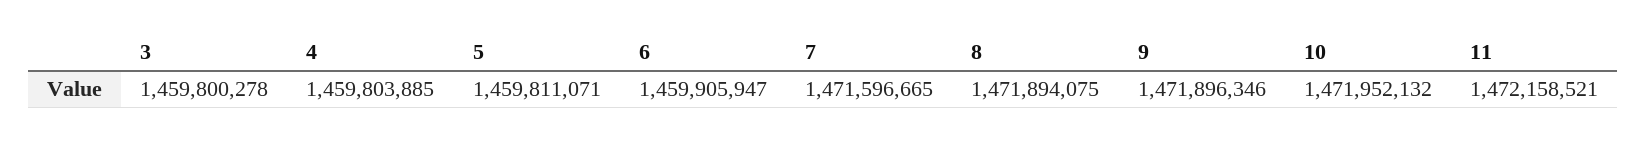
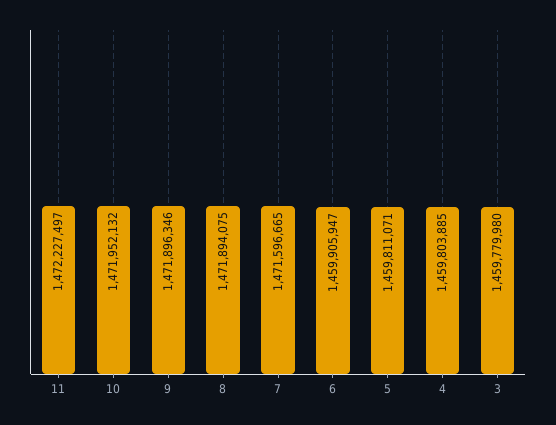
3: 1459800278 -> 1459779980
11: 1472158521 -> 1472227497

